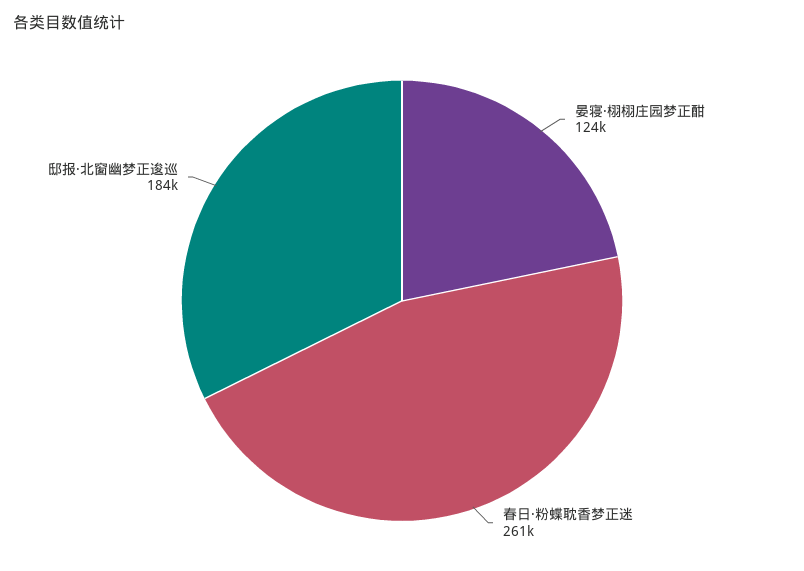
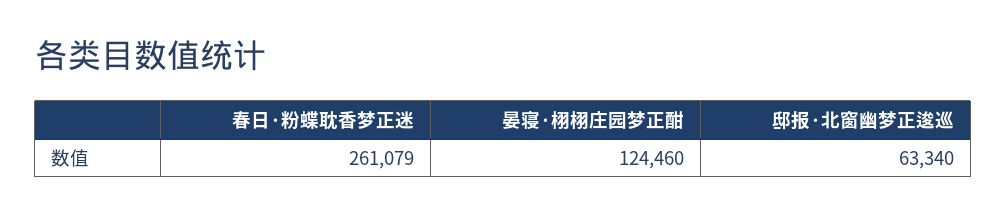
邸报·北窗幽梦正逡巡: 184000 -> 63340

